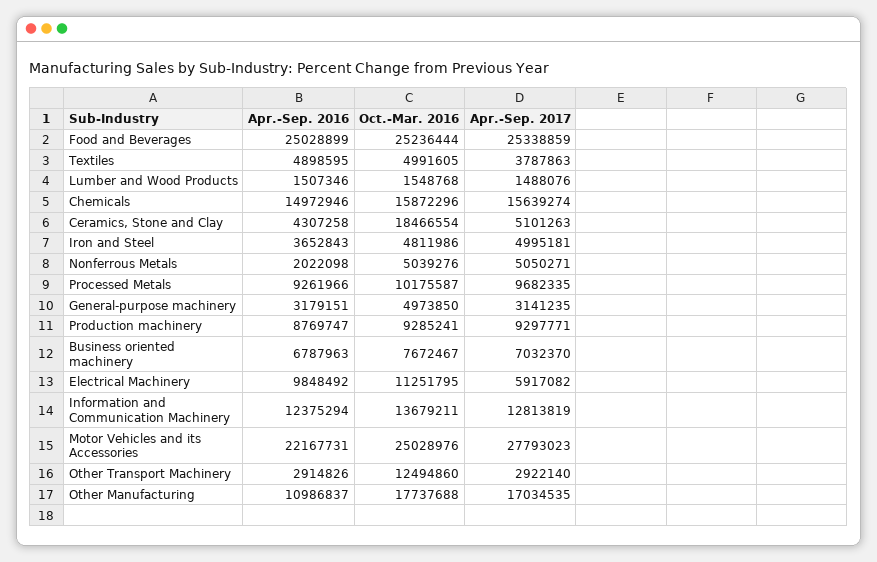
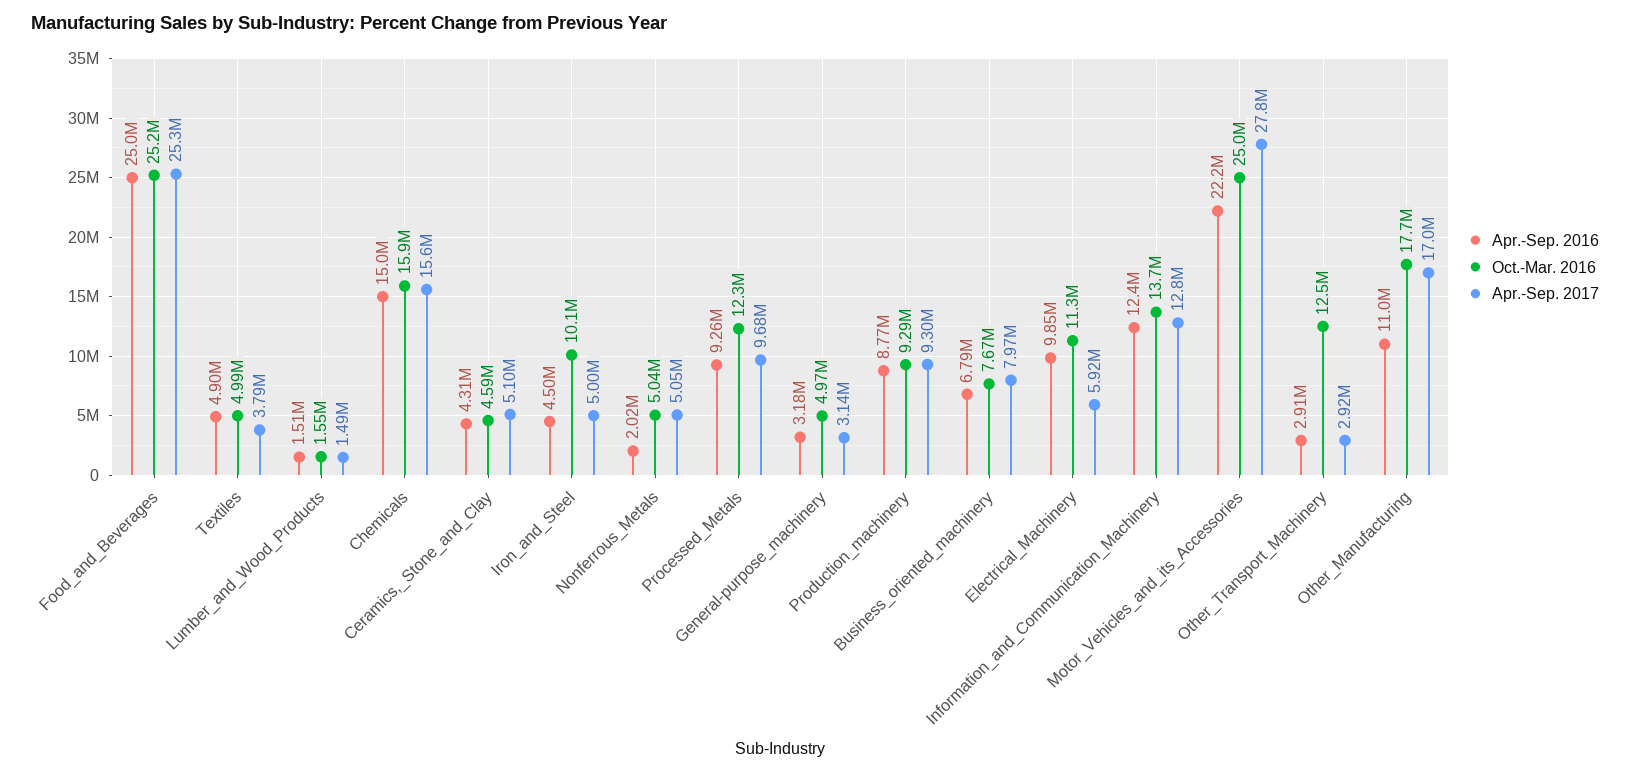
Oct.-Mar. 2016, Ceramics, Stone and Clay: 18466554 -> 4590000
Apr.-Sep. 2016, Iron and Steel: 3652843 -> 4500000
Oct.-Mar. 2016, Iron and Steel: 4811986 -> 10100000
Oct.-Mar. 2016, Processed Metals: 10175587 -> 12300000
Apr.-Sep. 2017, Business oriented machinery: 7032370 -> 7970000

